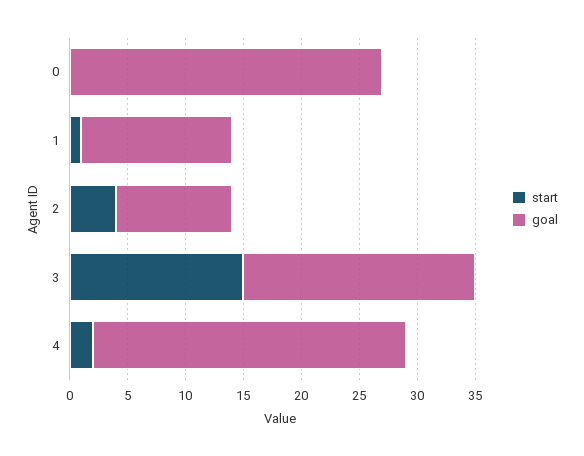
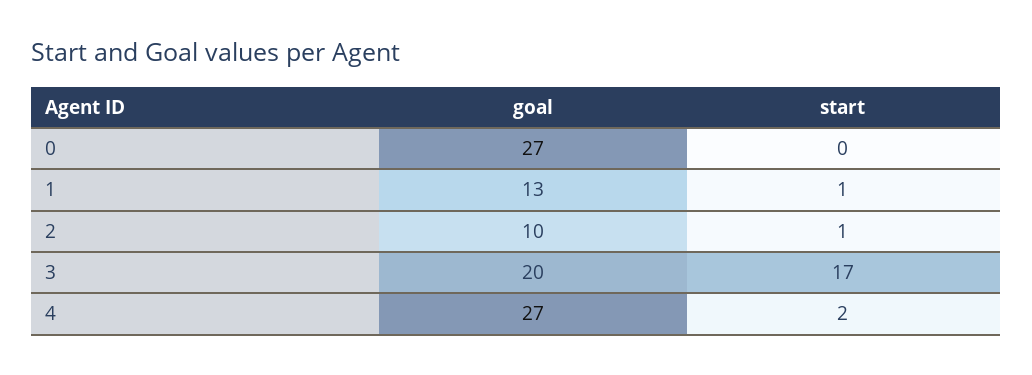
start, 2: 4 -> 1
start, 3: 15 -> 17

